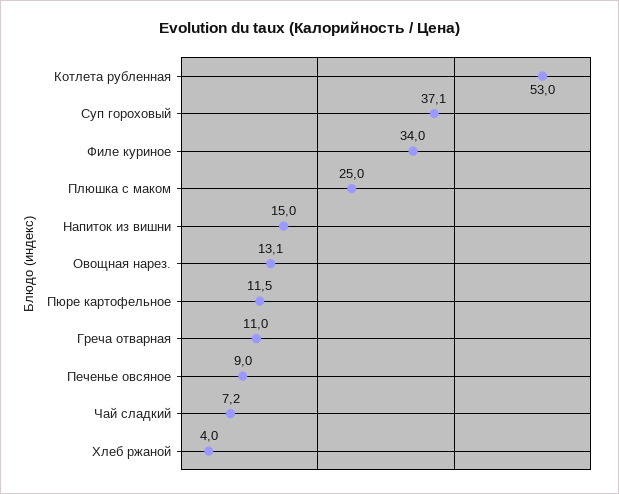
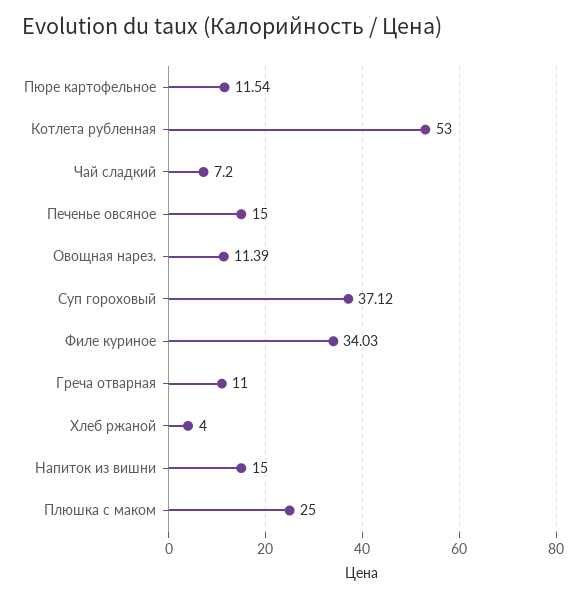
Овощная нарез.: 13.1 -> 11.39
Печенье овсяное: 9 -> 15

